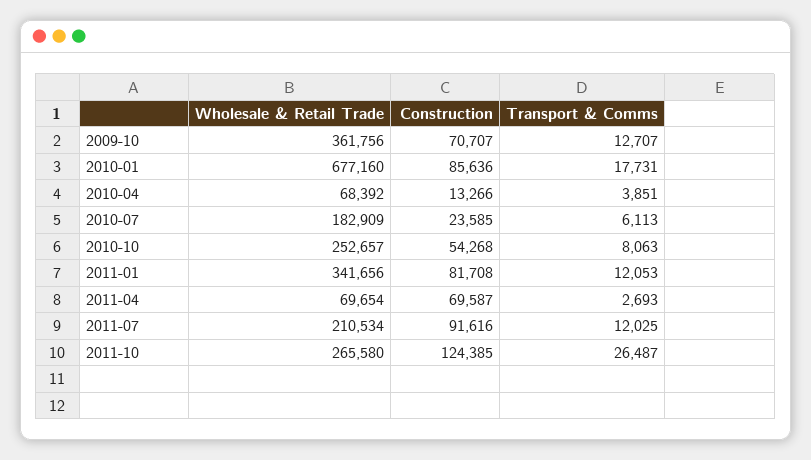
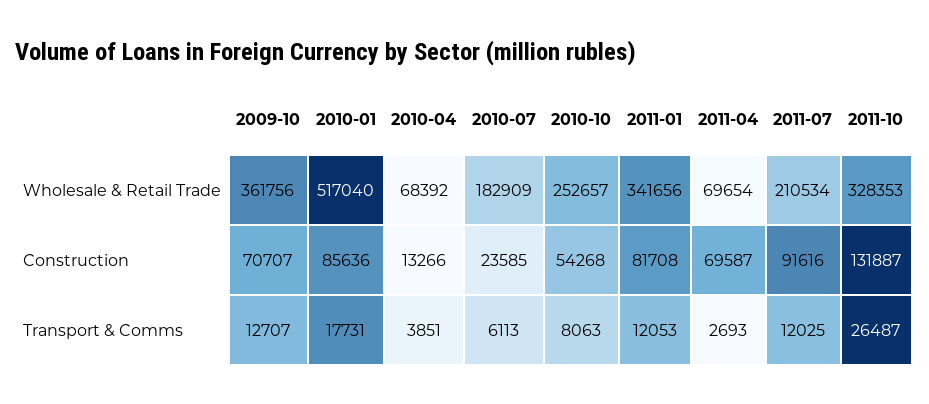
Wholesale & Retail Trade, 2010-01: 677160 -> 517040
Wholesale & Retail Trade, 2011-10: 265580 -> 328353
Construction, 2011-10: 124385 -> 131887

